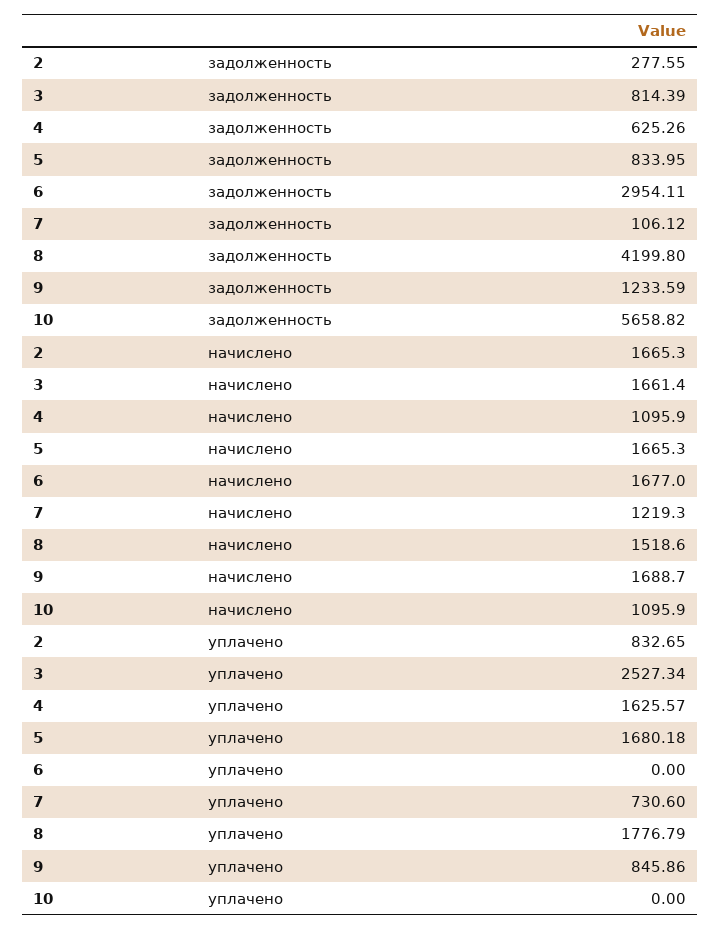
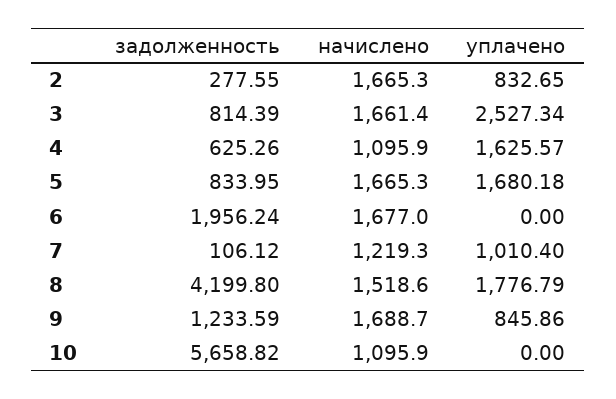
6, задолженность: 2954.11 -> 1956.24
7, уплачено: 730.6 -> 1010.4

